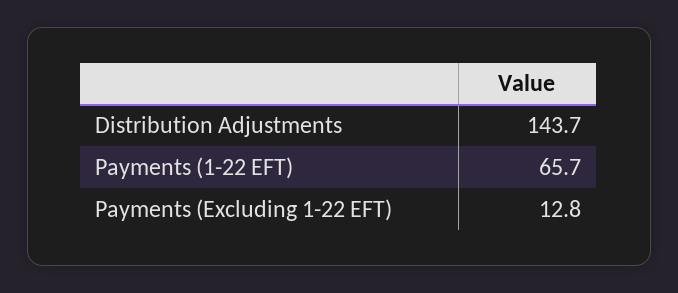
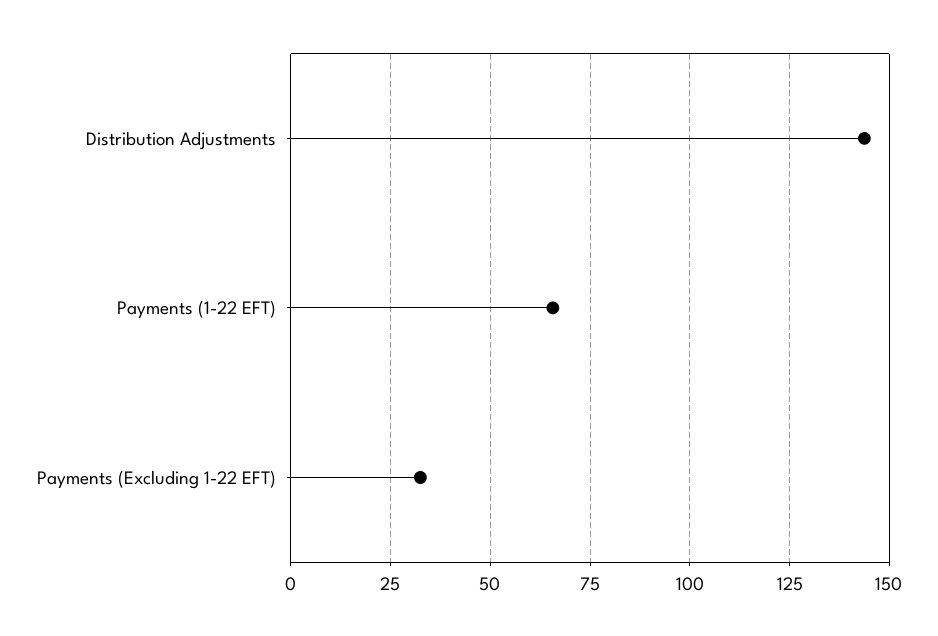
Payments (Excluding 1-22 EFT): 12.8 -> 32.5

